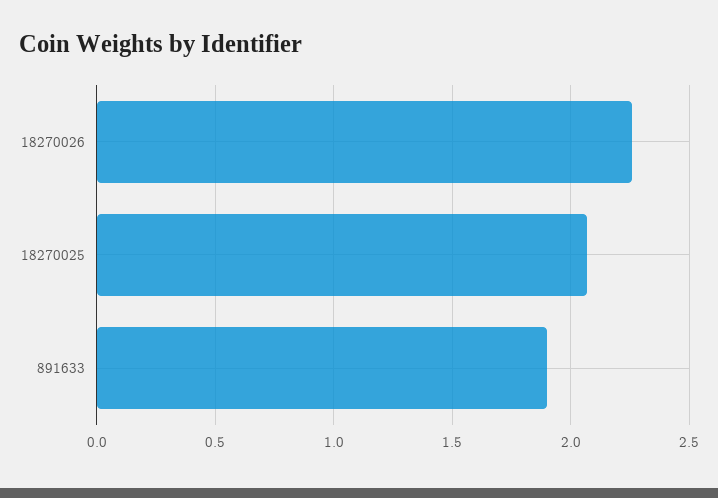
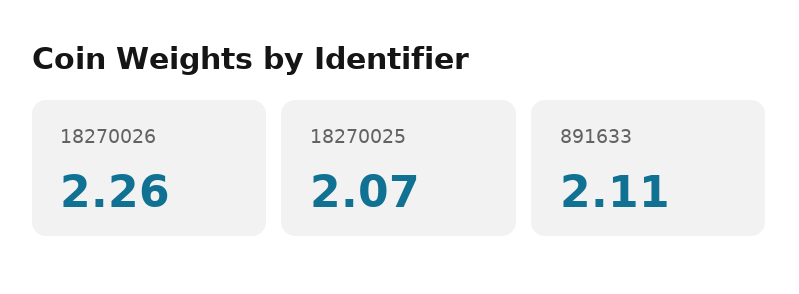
891633: 1.9 -> 2.11

